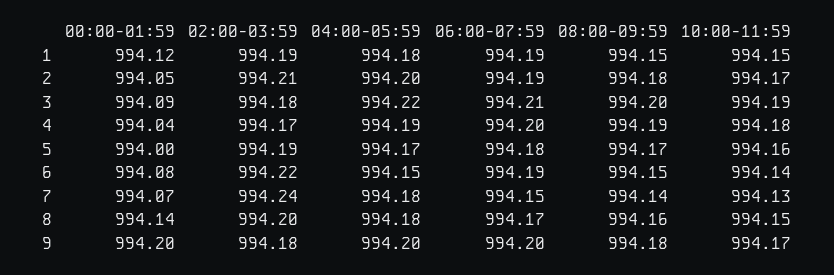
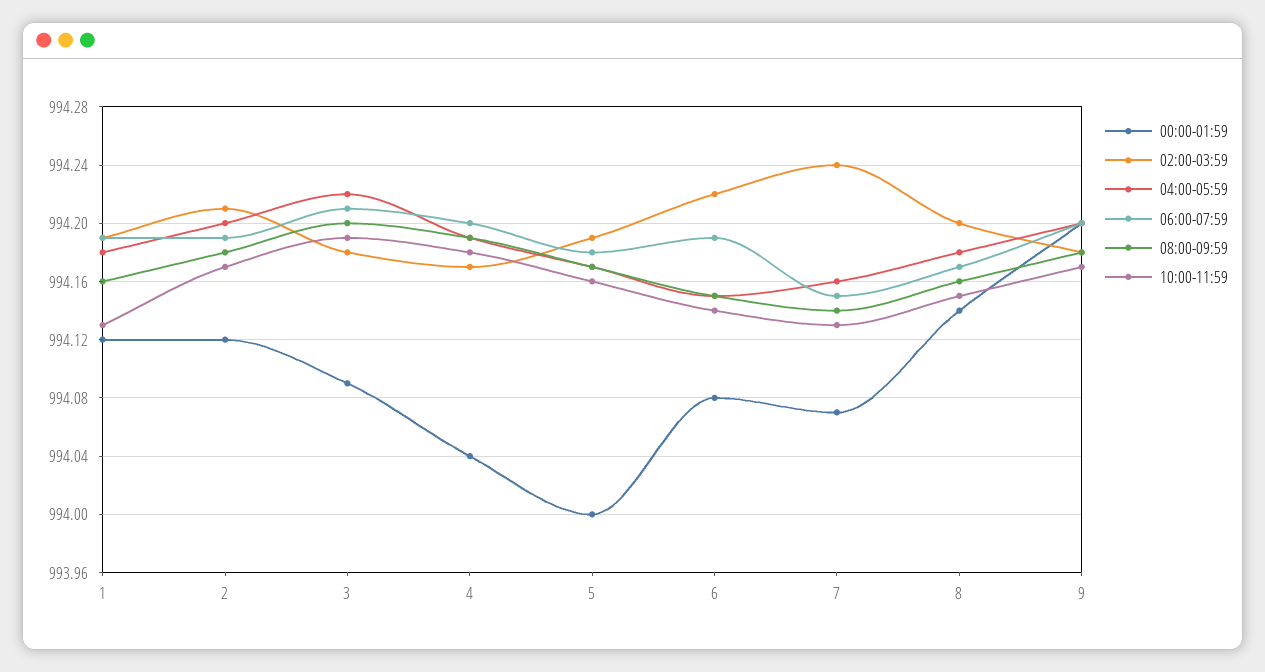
08:00-09:59, 1: 994.15 -> 994.16
10:00-11:59, 1: 994.15 -> 994.13
00:00-01:59, 2: 994.05 -> 994.12
04:00-05:59, 7: 994.18 -> 994.16

